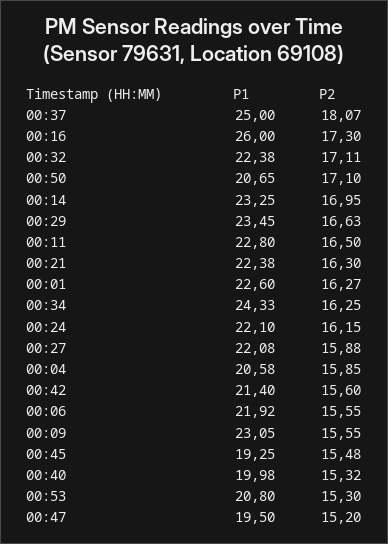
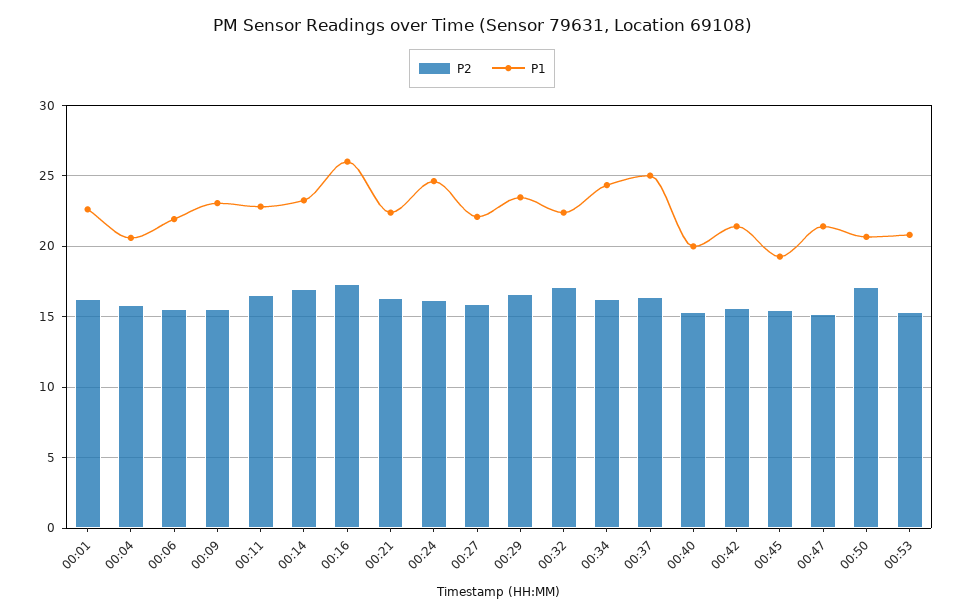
P2, 00:37: 18.07 -> 16.5
P1, 00:24: 22.1 -> 24.5
P1, 00:47: 19.5 -> 21.5

